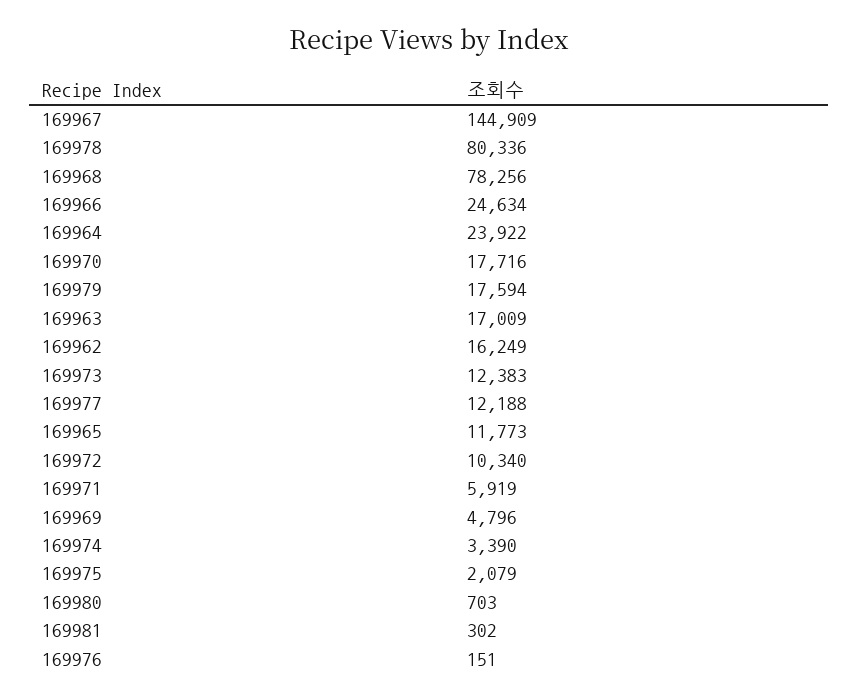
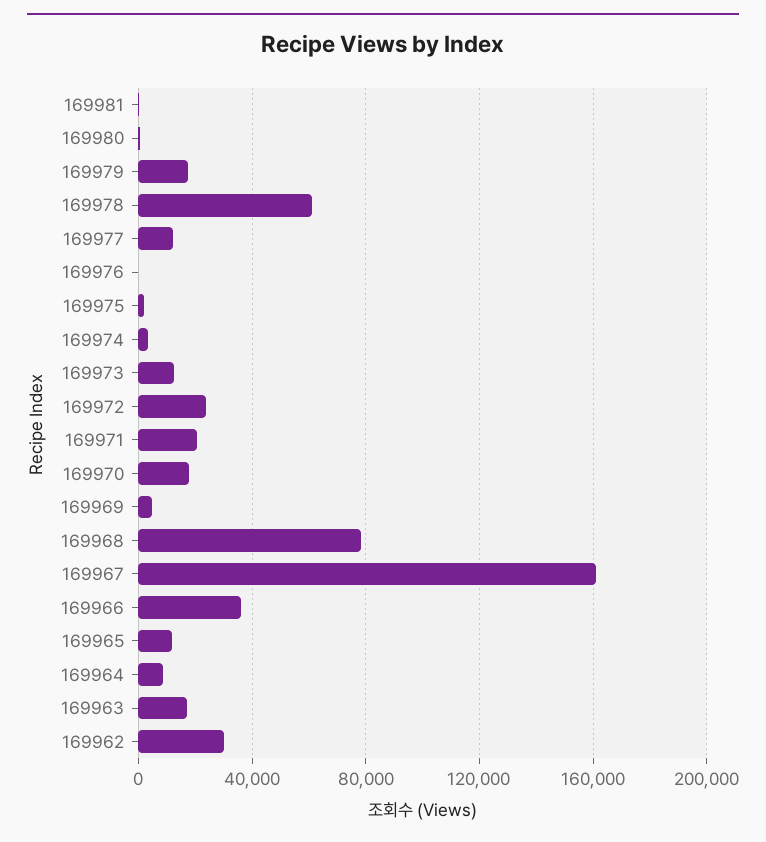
169967: 144909 -> 160000
169978: 80336 -> 60000
169966: 24634 -> 35000
169964: 23922 -> 10000
169962: 16249 -> 30000
169972: 10340 -> 25000
169971: 5919 -> 20000

